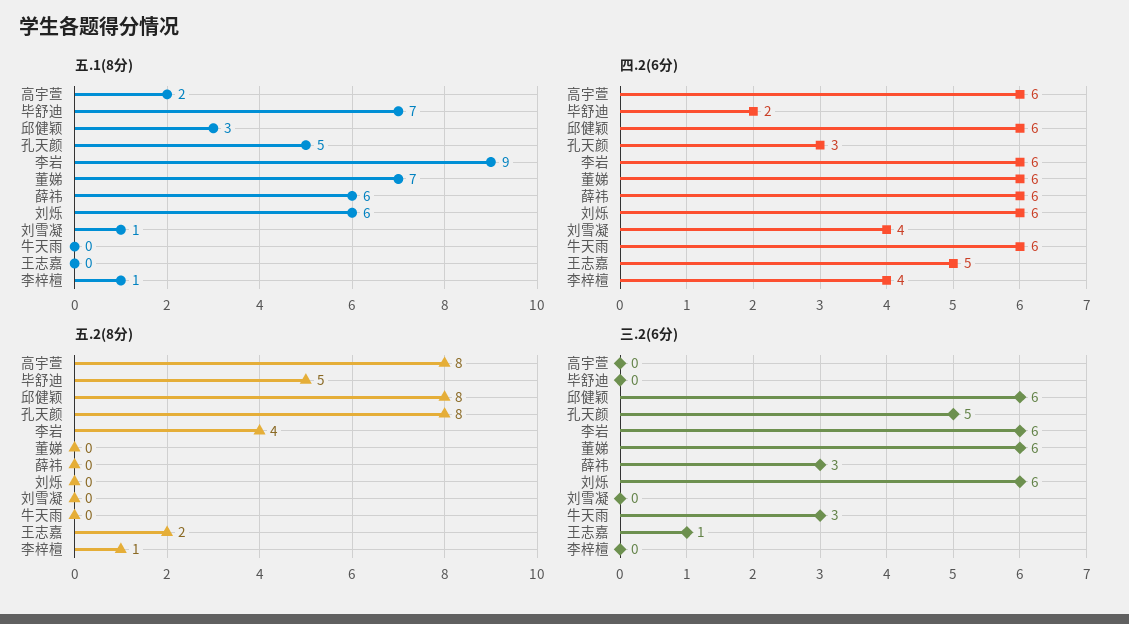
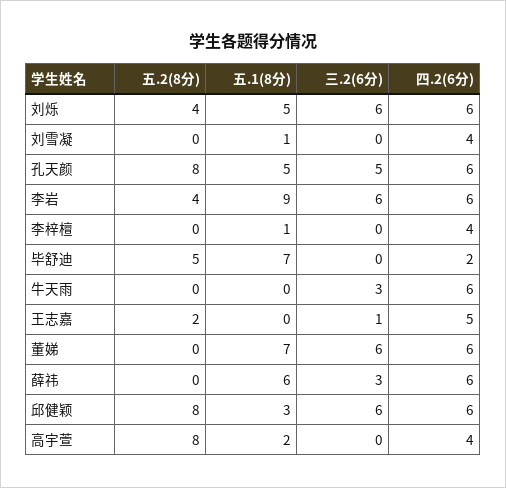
五.1(8分), 刘烁: 6 -> 5
四.2(6分), 高宇萱: 6 -> 4
四.2(6分), 孔天颜: 3 -> 6
五.2(8分), 刘烁: 0 -> 4
五.2(8分), 李梓檀: 1 -> 0

